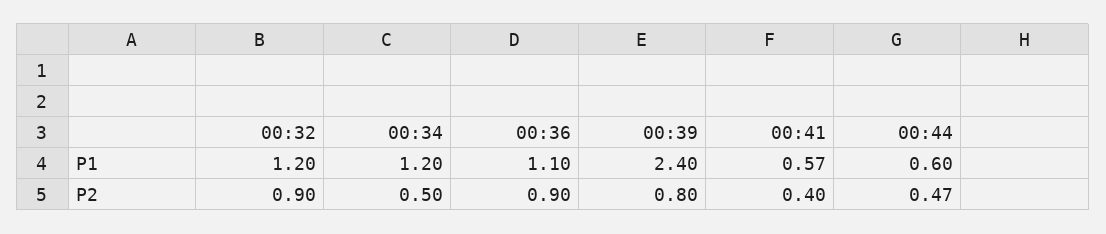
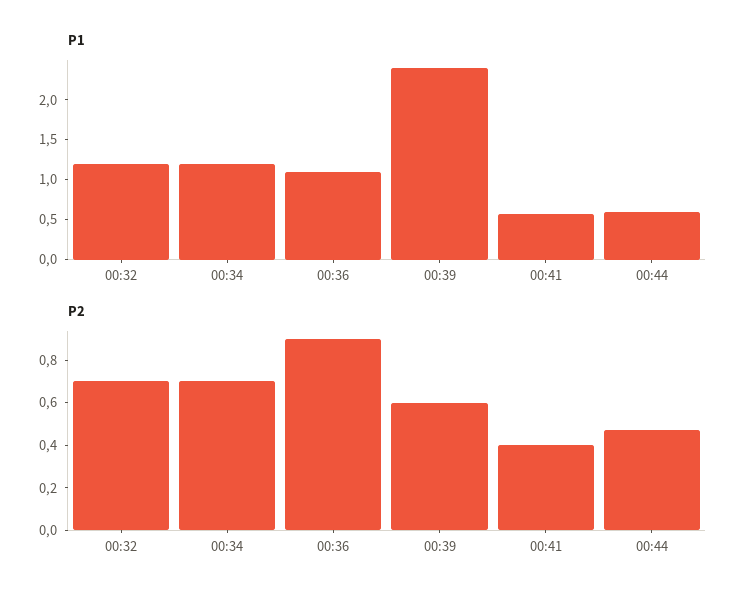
P2, 00:32: 0.9 -> 0.7
P2, 00:34: 0.5 -> 0.7
P2, 00:39: 0.8 -> 0.6

